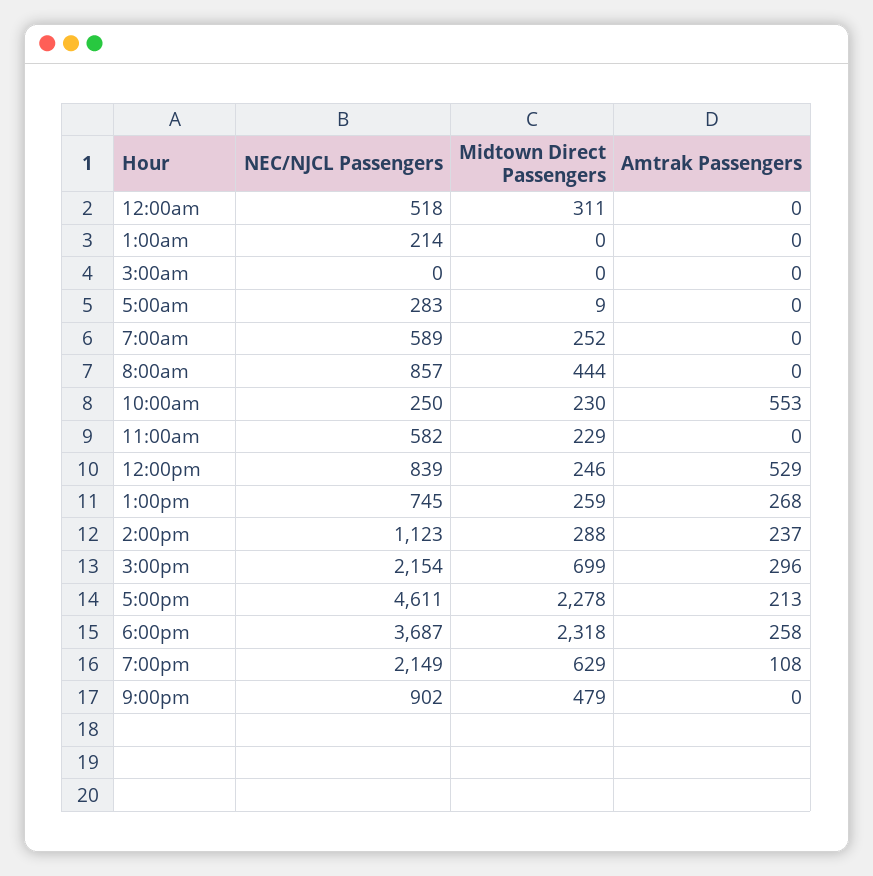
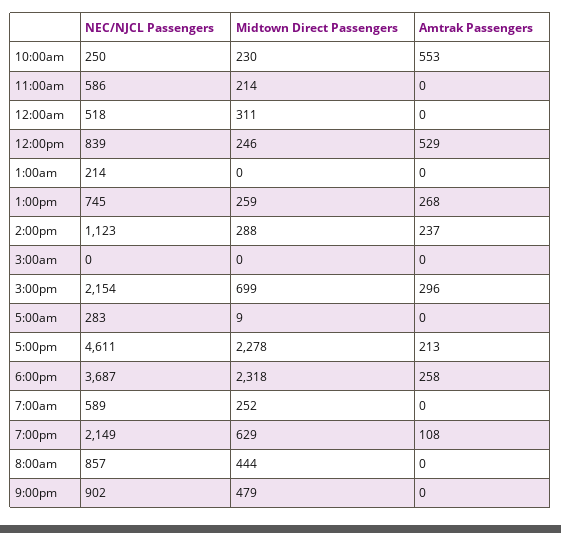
NEC/NJCL Passengers, 11:00am: 582 -> 586
Midtown Direct Passengers, 11:00am: 229 -> 214

